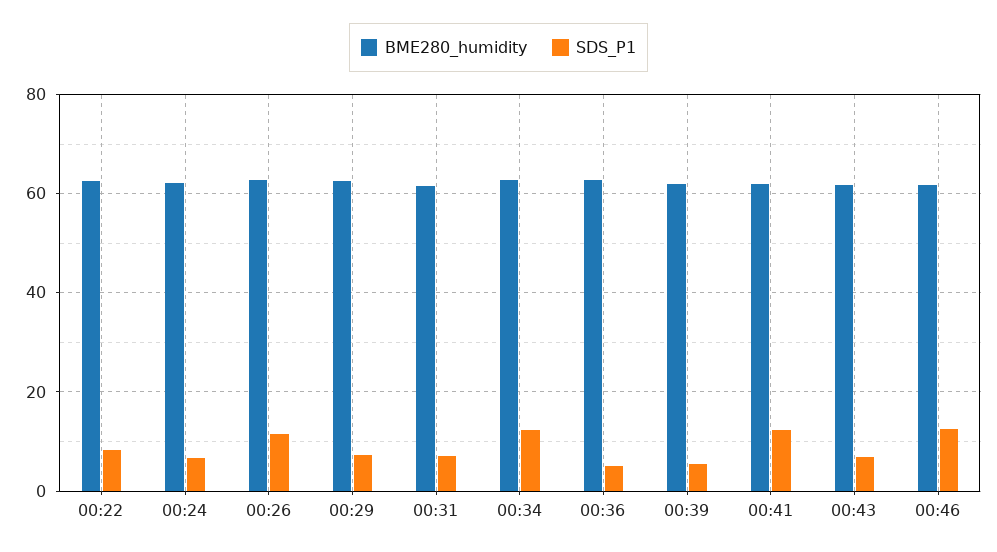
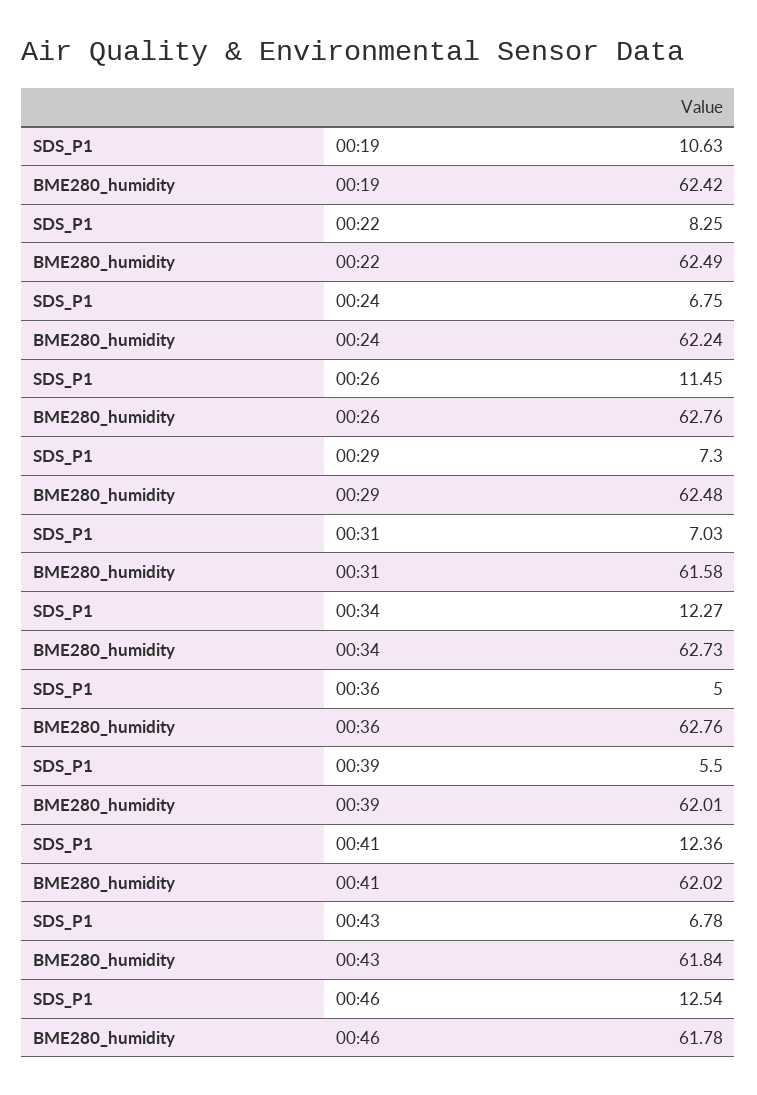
SDS_P1, 00:19: none -> 10.63
BME280_humidity, 00:19: none -> 62.42

